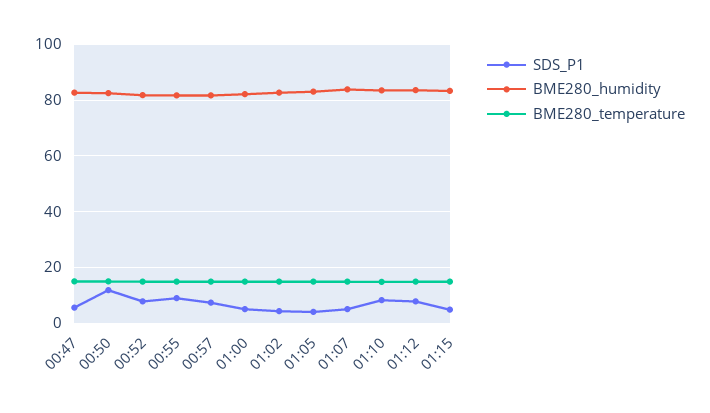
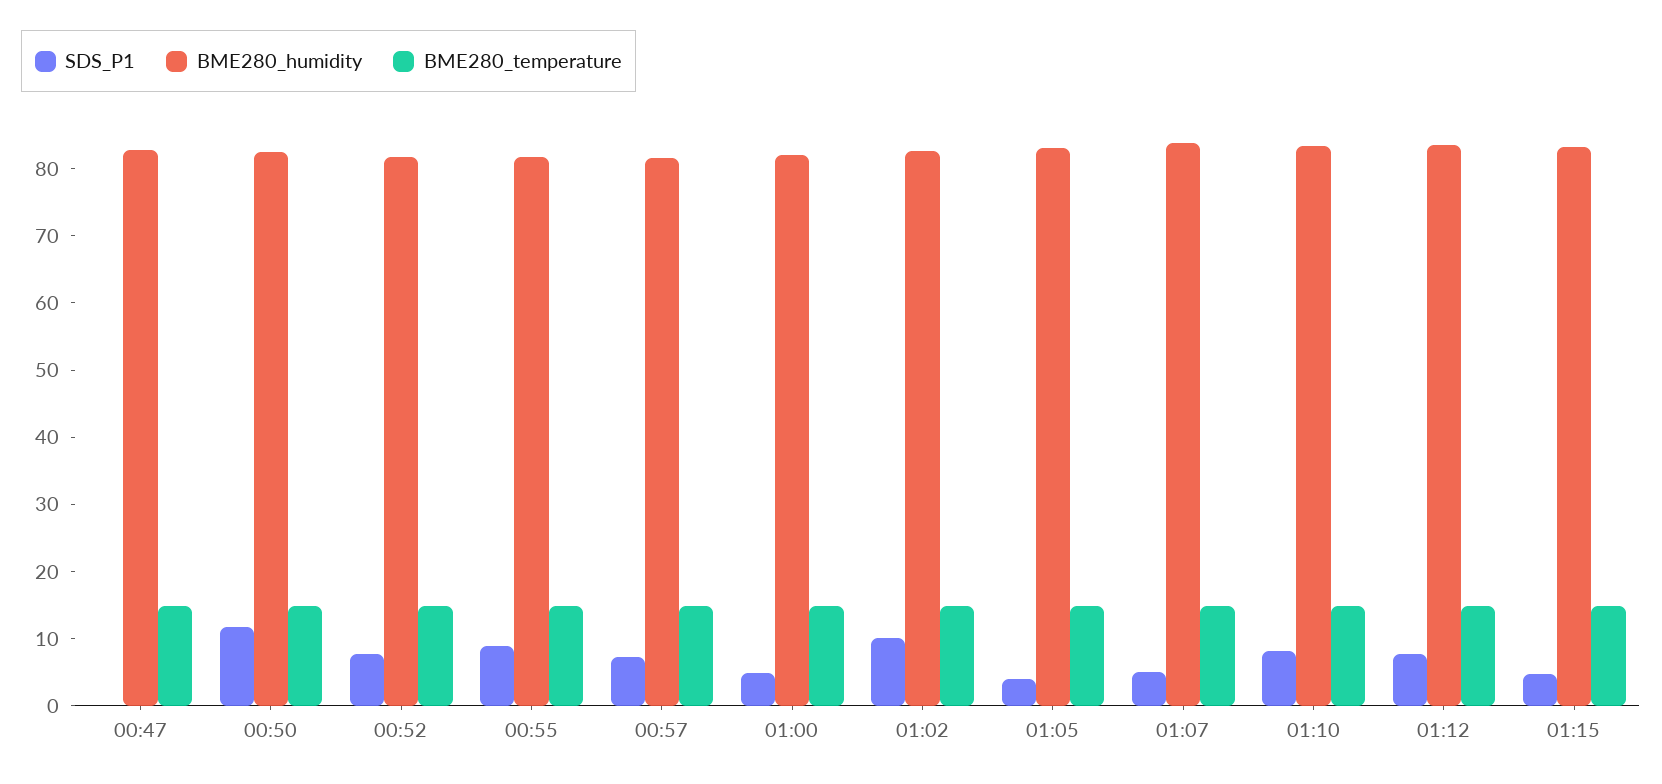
SDS_P1, 00:47: 5 -> 0
SDS_P1, 01:02: 5 -> 10

